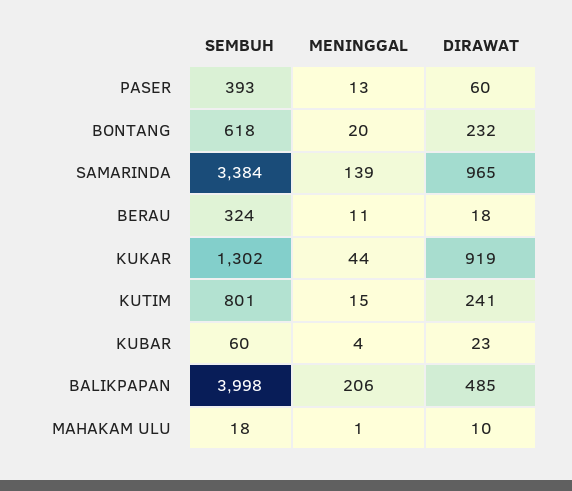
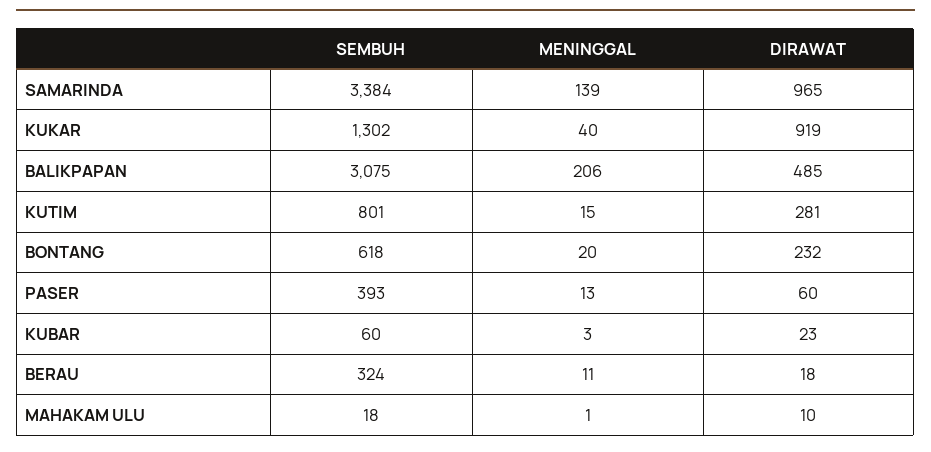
MENINGGAL, KUKAR: 44 -> 40
DIRAWAT, KUTIM: 241 -> 281
MENINGGAL, KUBAR: 4 -> 3
SEMBUH, BALIKPAPAN: 3998 -> 3075

